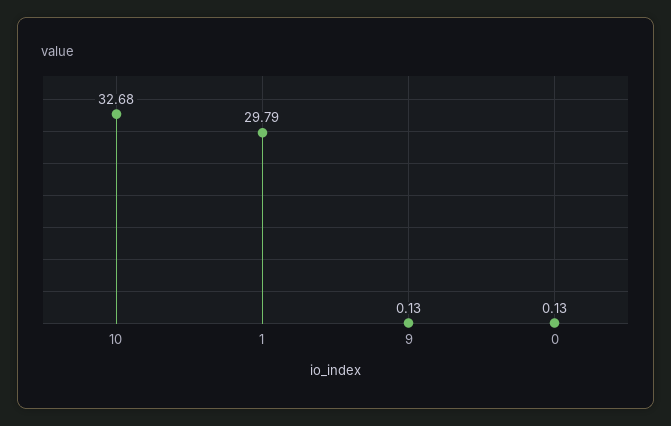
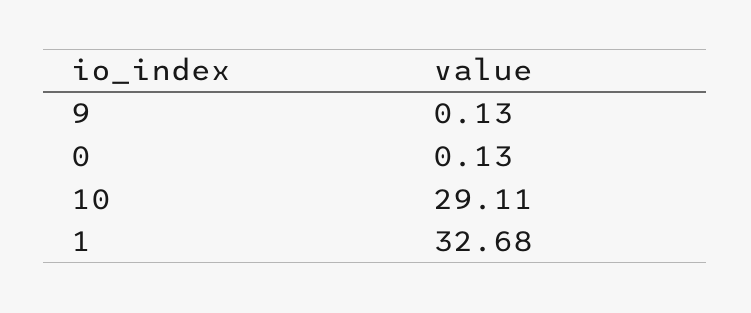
10: 32.68 -> 29.11
1: 29.79 -> 32.68

